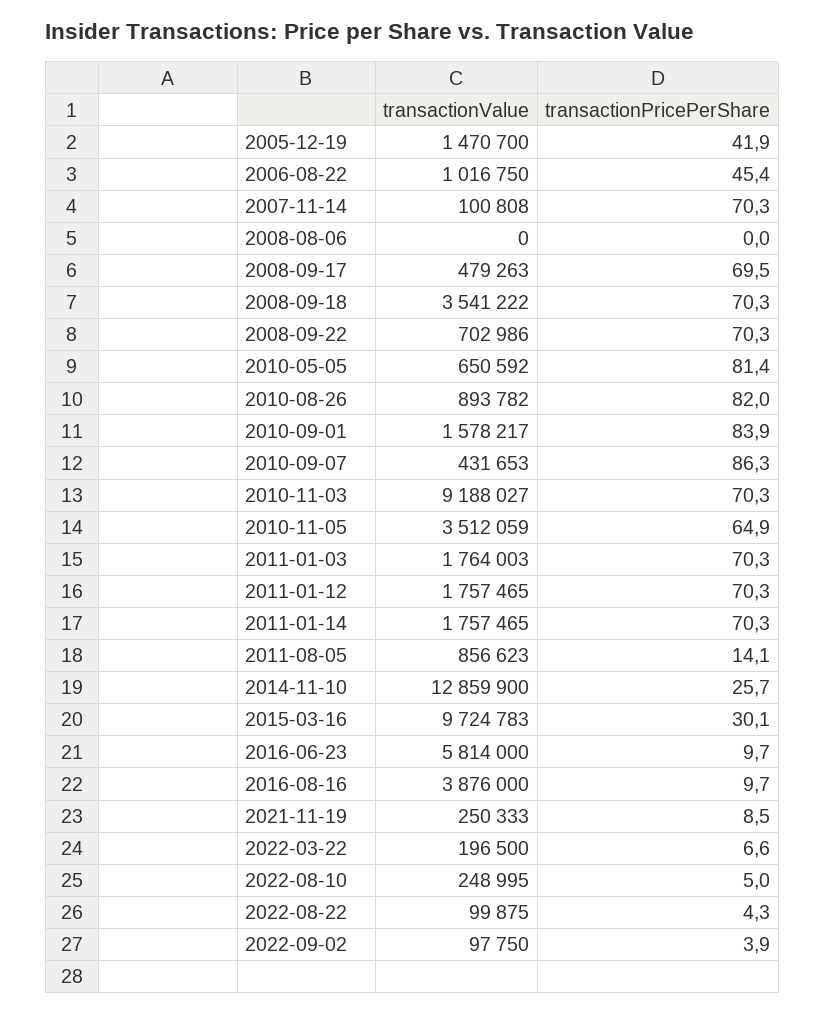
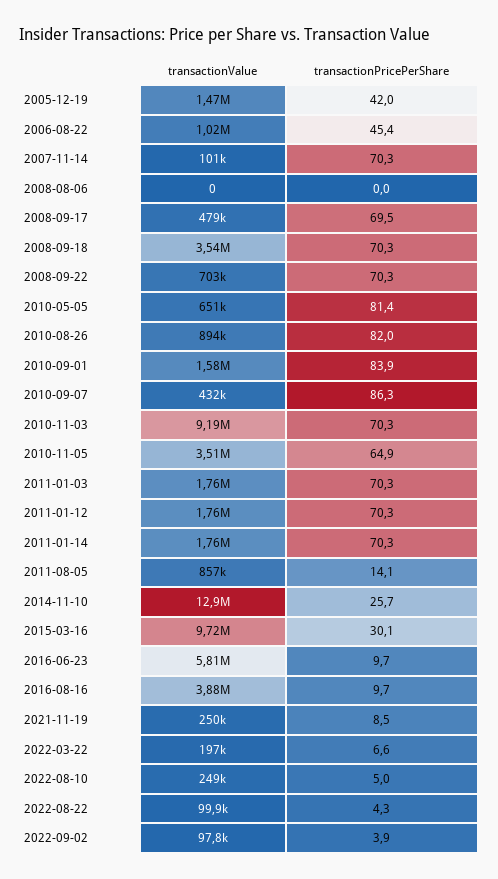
transactionPricePerShare, 2005-12-19: 41.9 -> 42

